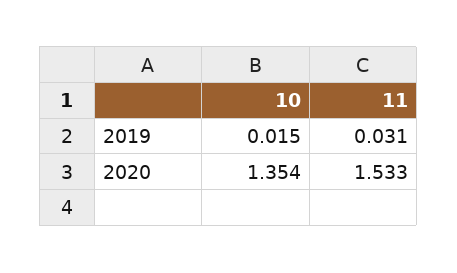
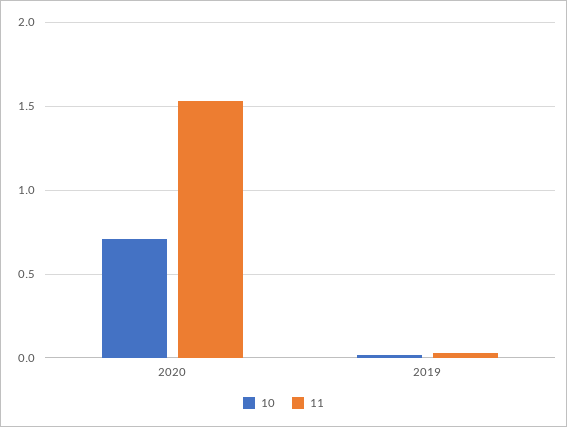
10, 2020: 1.354 -> 0.7

